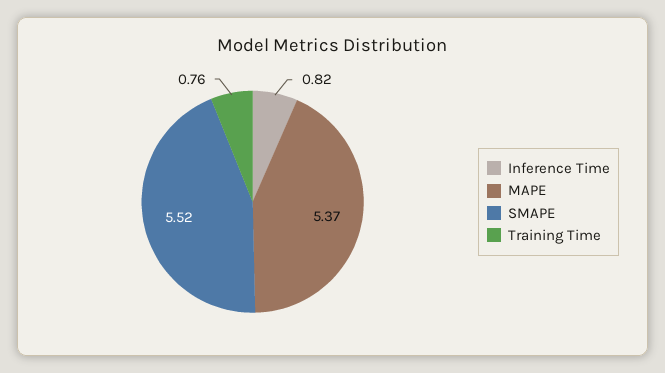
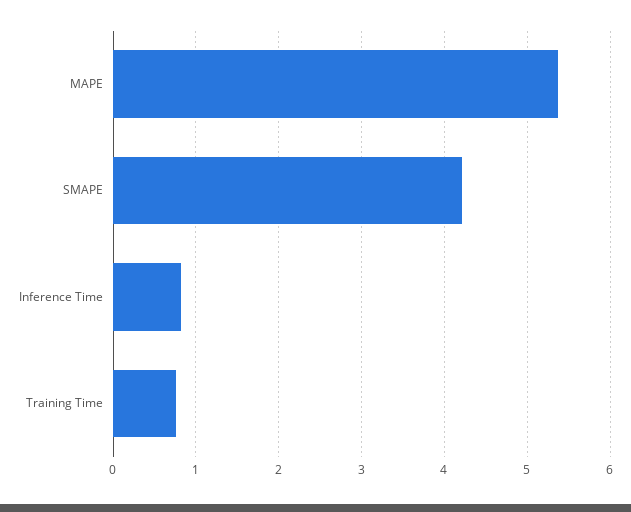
SMAPE: 5.52 -> 4.2

